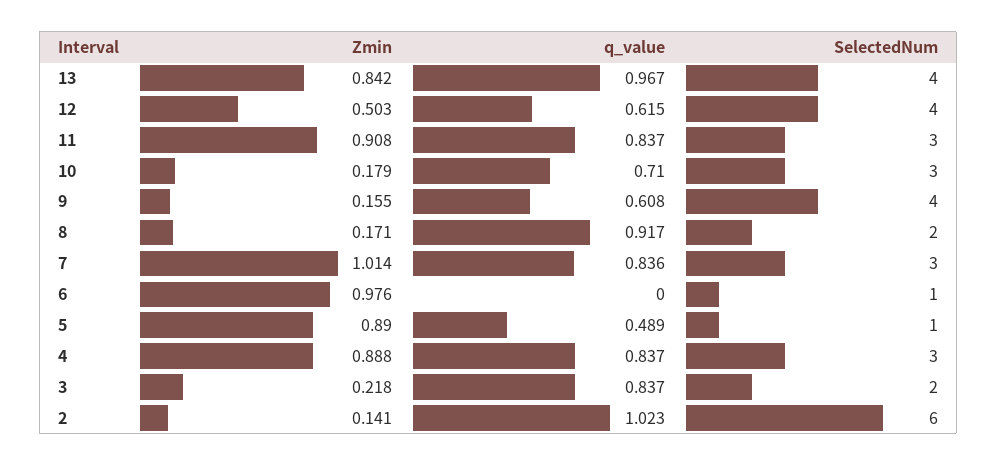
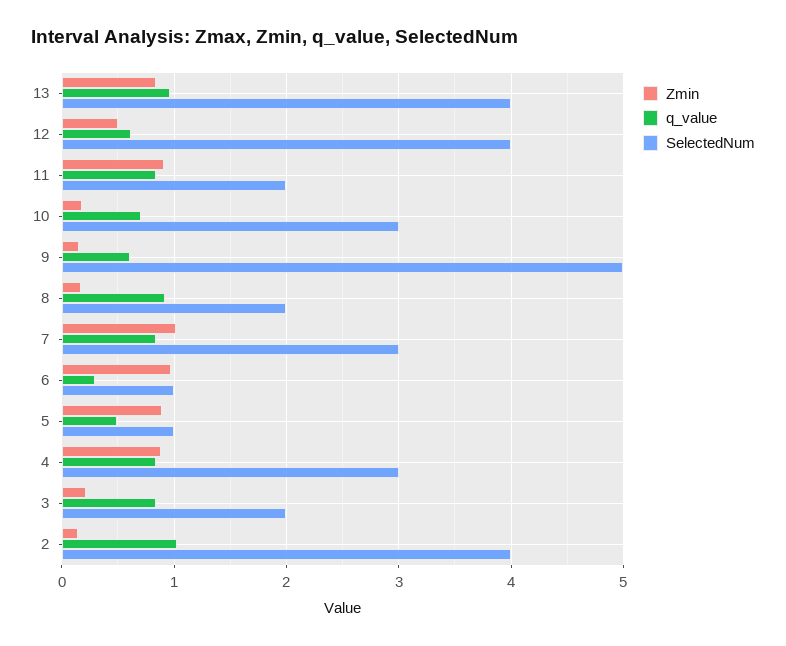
SelectedNum, 11: 3 -> 2
SelectedNum, 9: 4 -> 5
q_value, 6: 0 -> 0.3
SelectedNum, 2: 6 -> 4

